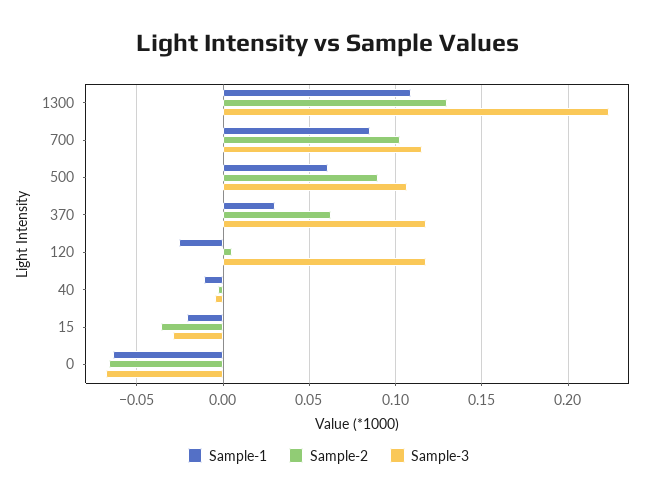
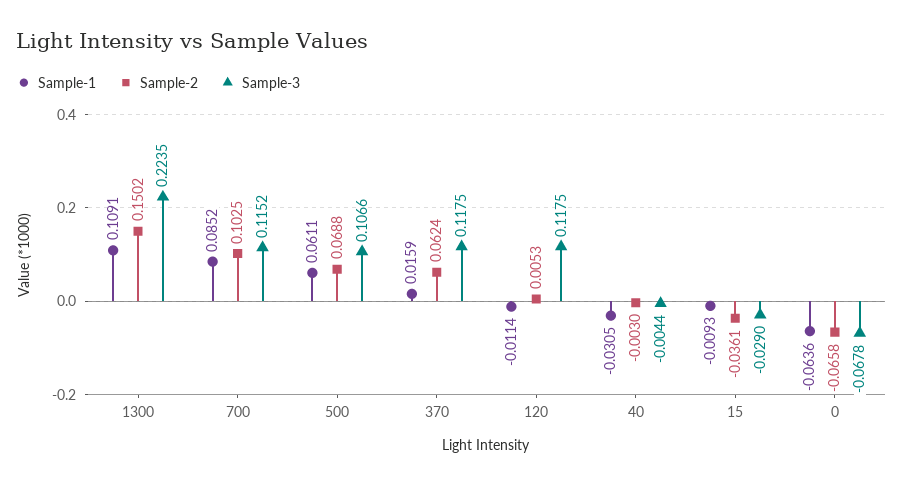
Sample-2, 1300: 0.13 -> 0.1502
Sample-2, 500: 0.09 -> 0.0688
Sample-1, 370: 0.03 -> 0.0159
Sample-1, 120: -0.025 -> -0.0114
Sample-1, 40: -0.01 -> -0.0305
Sample-1, 15: -0.02 -> -0.0093

